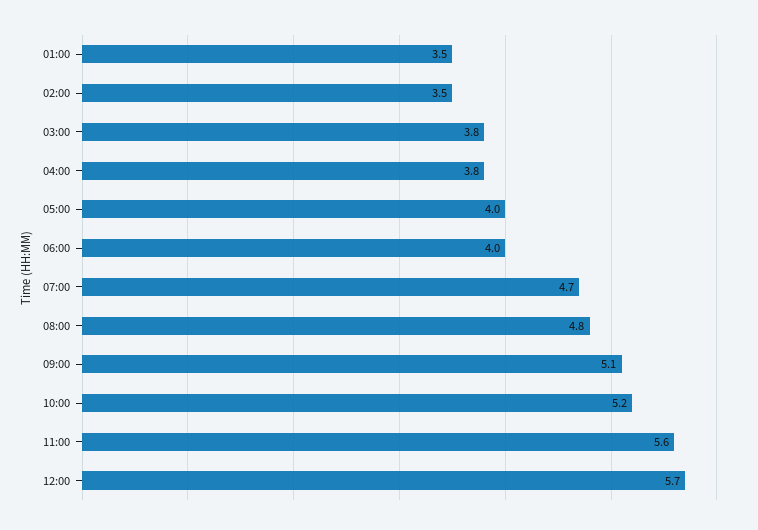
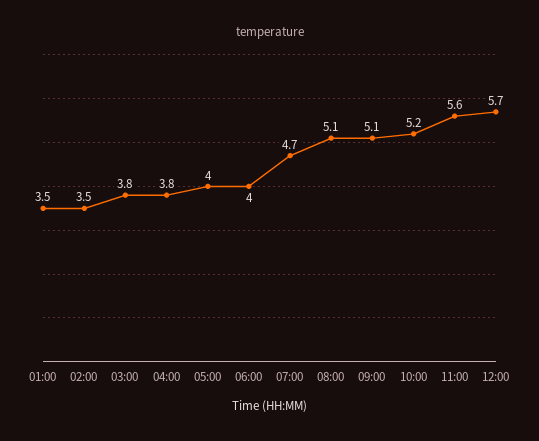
08:00: 4.8 -> 5.1

